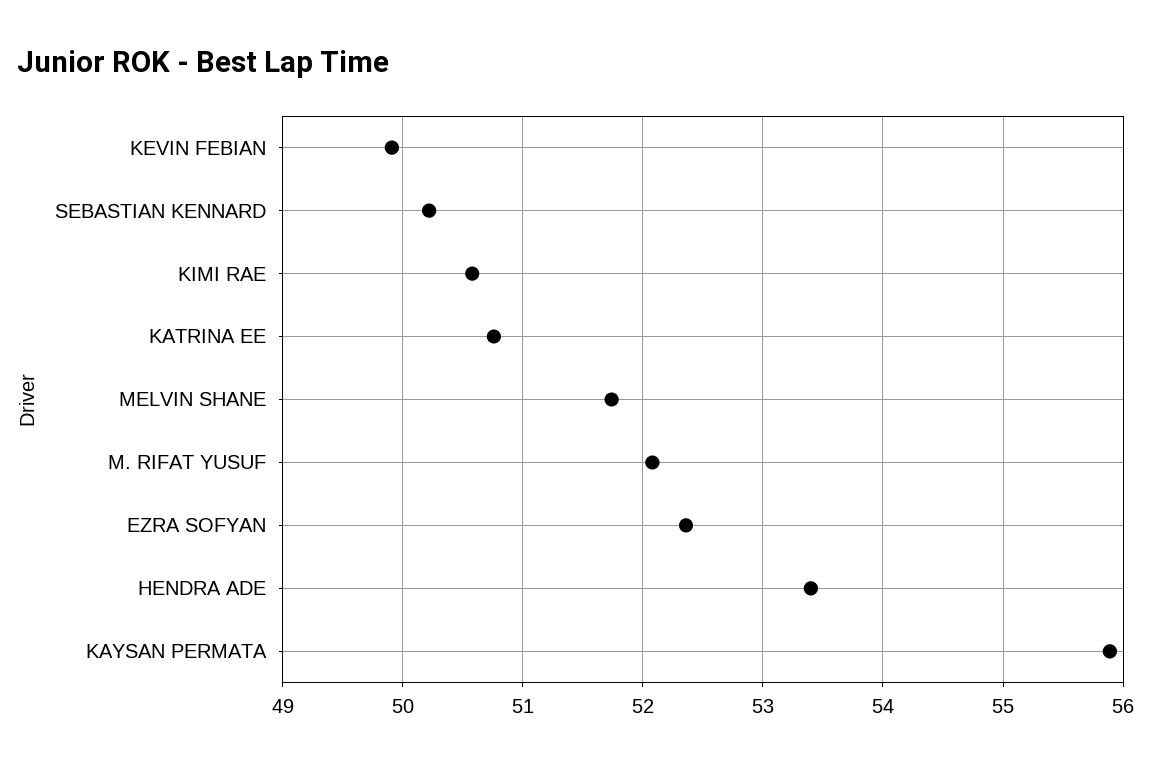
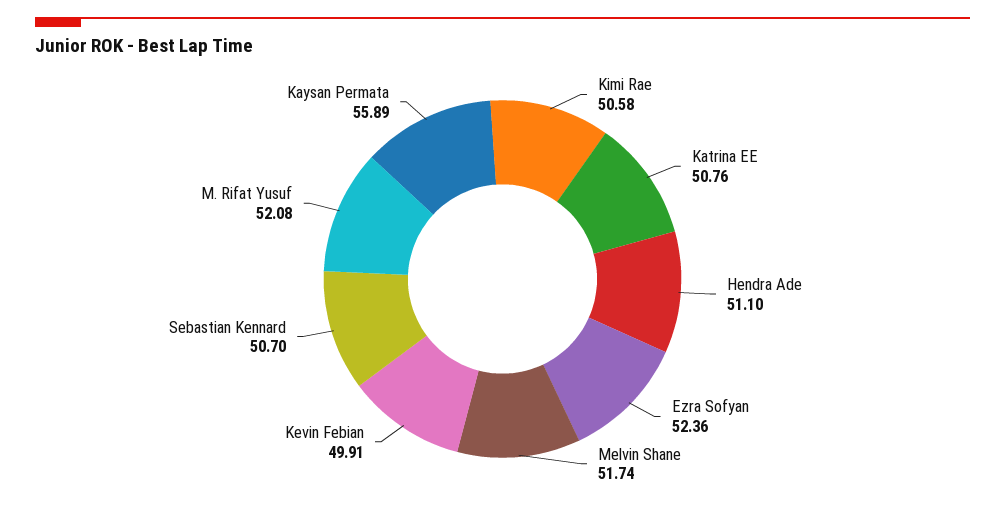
SEBASTIAN KENNARD: 50.2 -> 50.7
HENDRA ADE: 53.4 -> 51.1

